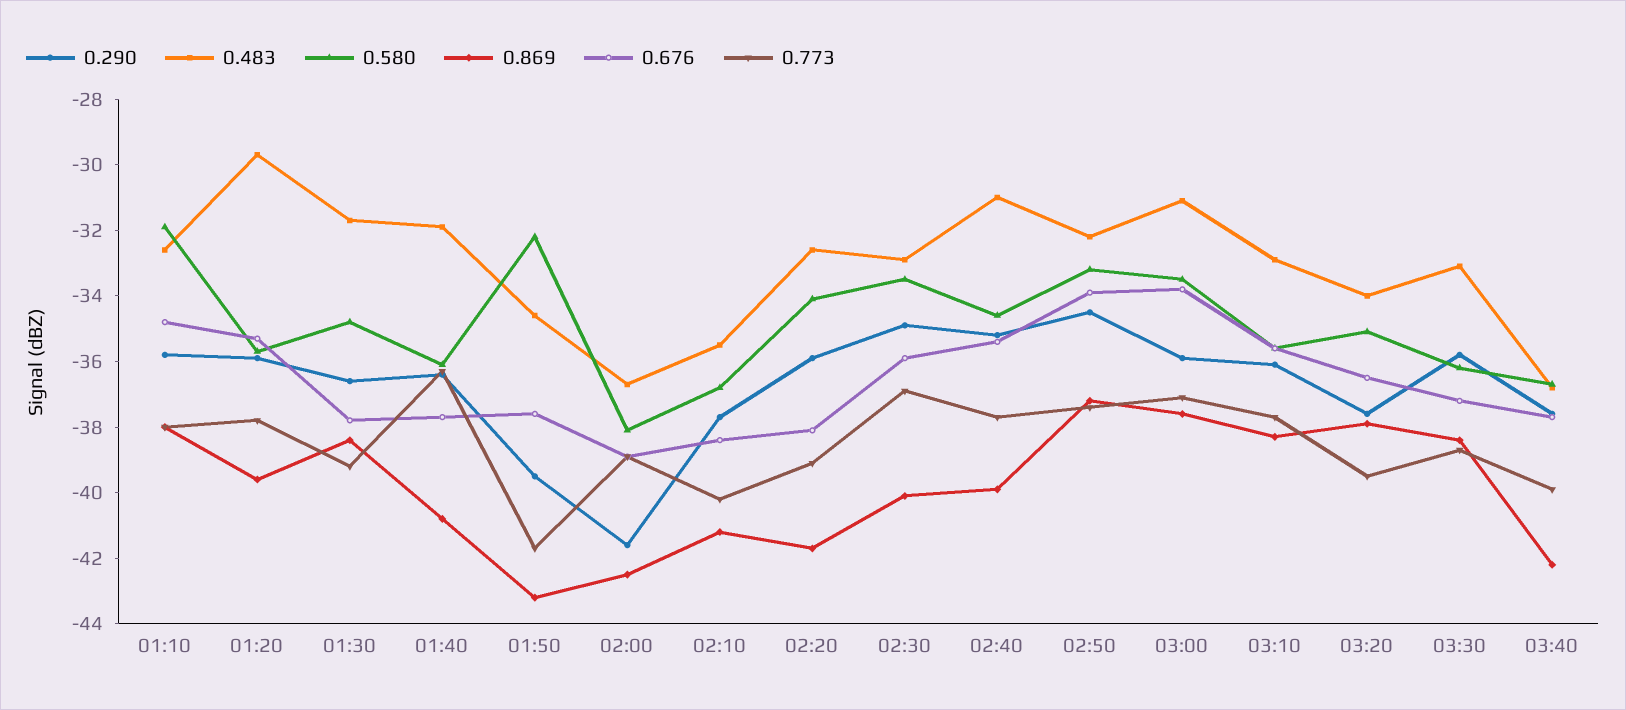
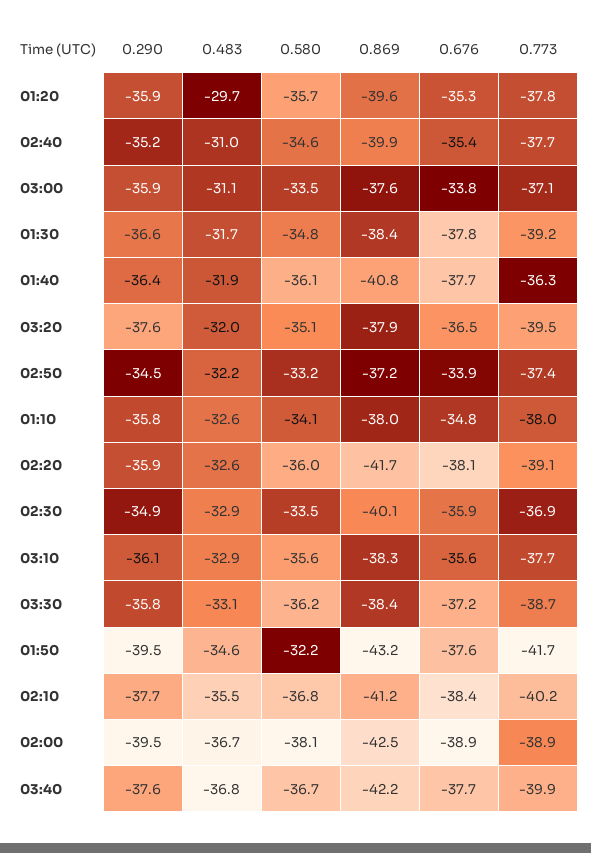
0.580, 01:10: -32 -> -34.1
0.290, 02:00: -41.5 -> -39.5
0.580, 02:20: -34 -> -36
0.483, 03:20: -34 -> -32

